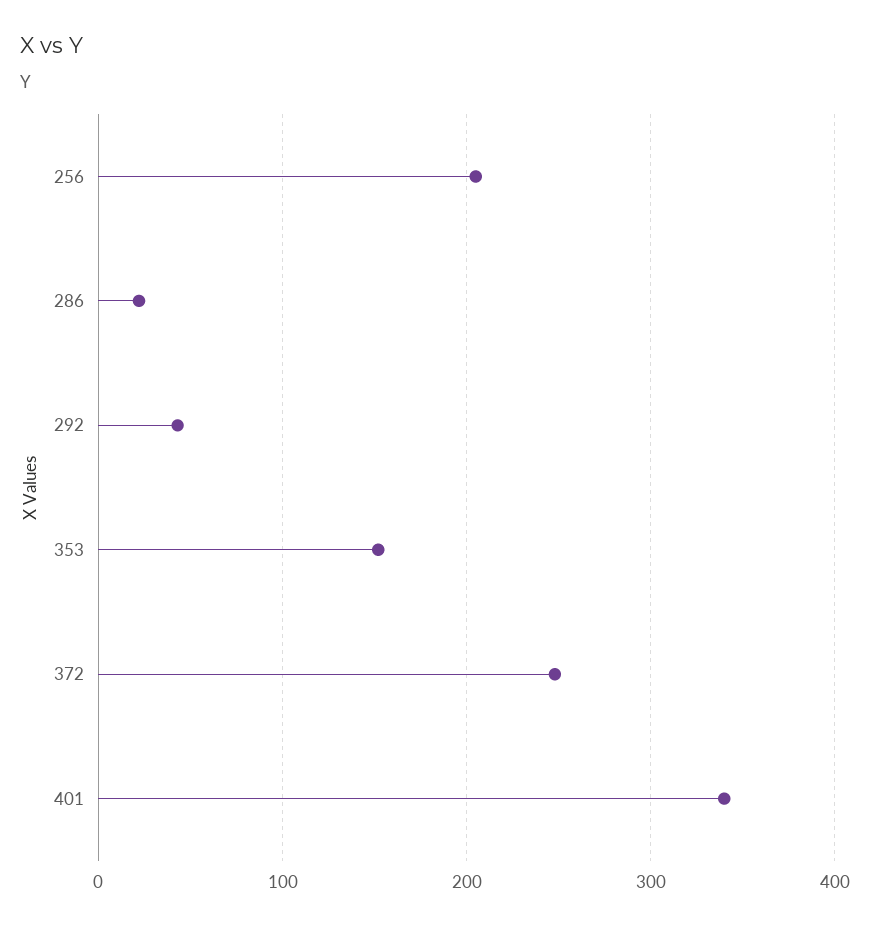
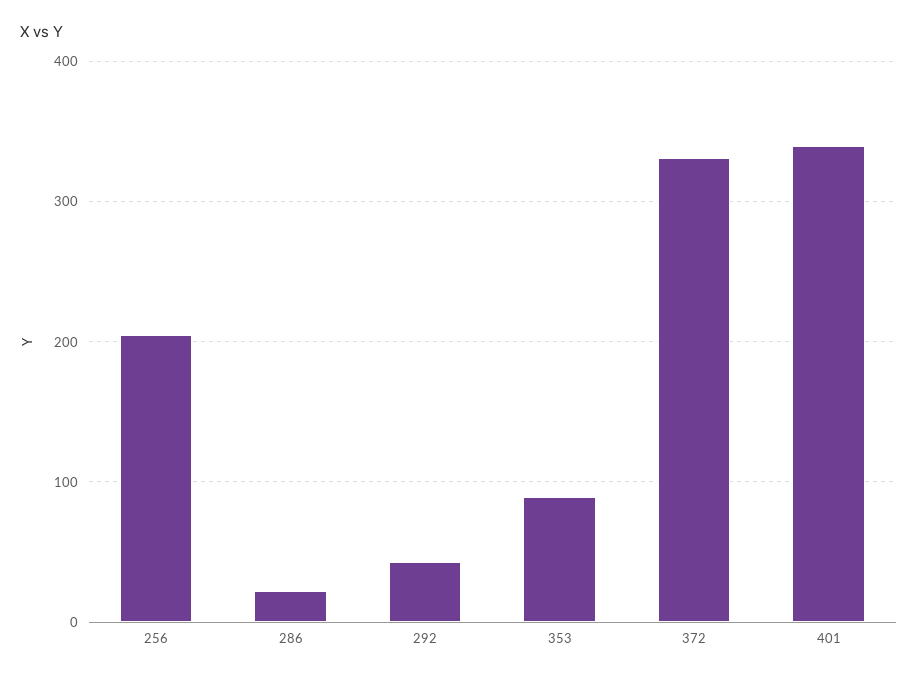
353: 150 -> 90
372: 250 -> 330

